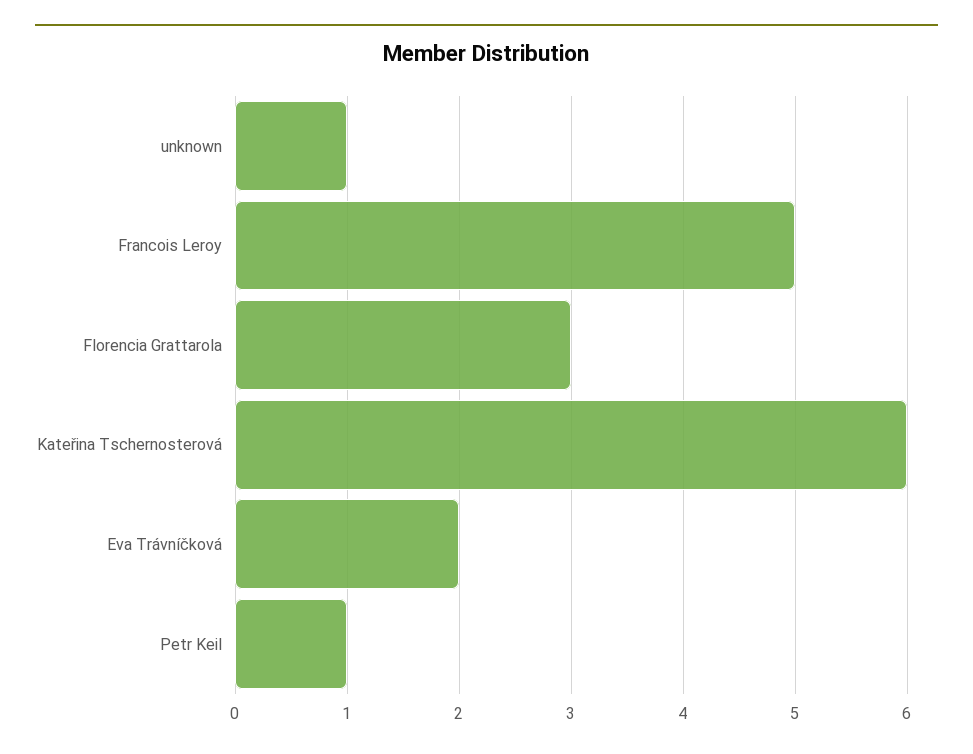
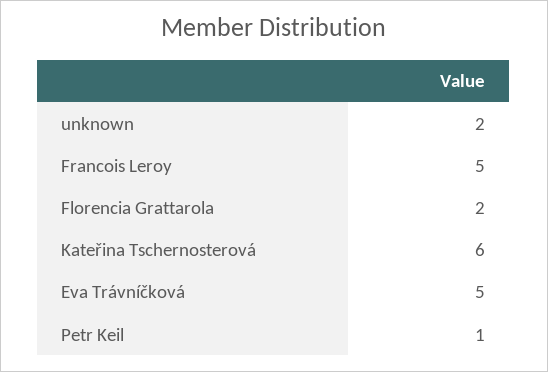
unknown: 1 -> 2
Florencia Grattarola: 3 -> 2
Eva Trávníčková: 2 -> 5

